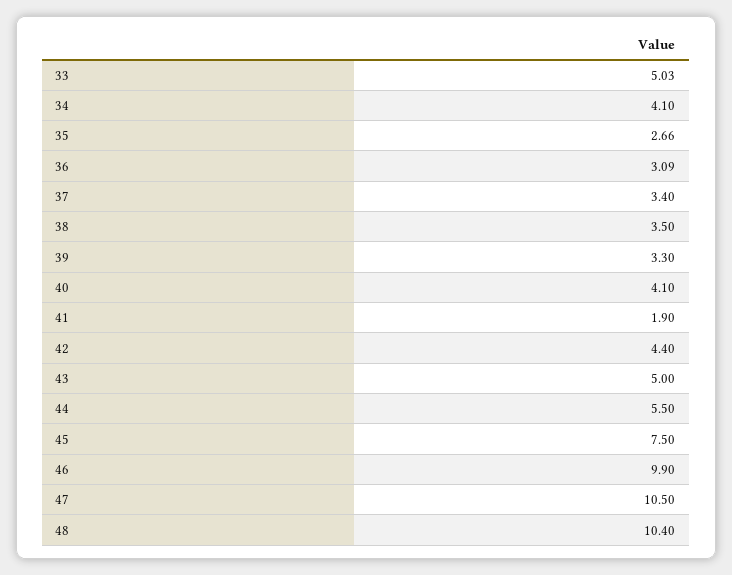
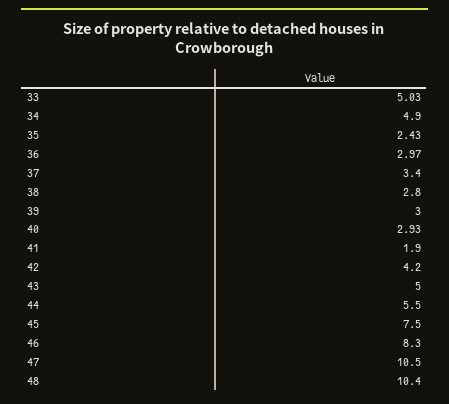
34: 4.1 -> 4.9
35: 2.66 -> 2.43
36: 3.09 -> 2.97
38: 3.5 -> 2.8
39: 3.3 -> 3
40: 4.1 -> 2.93
42: 4.4 -> 4.2
46: 9.9 -> 8.3

